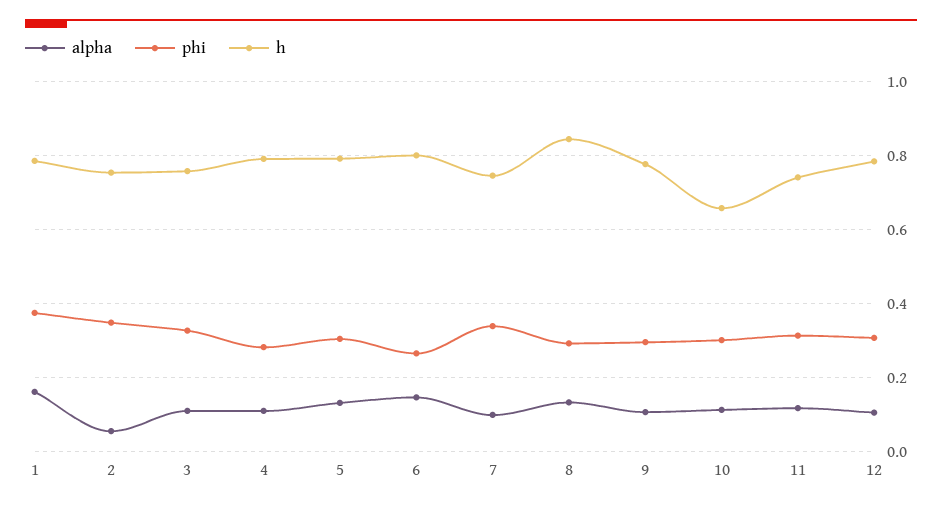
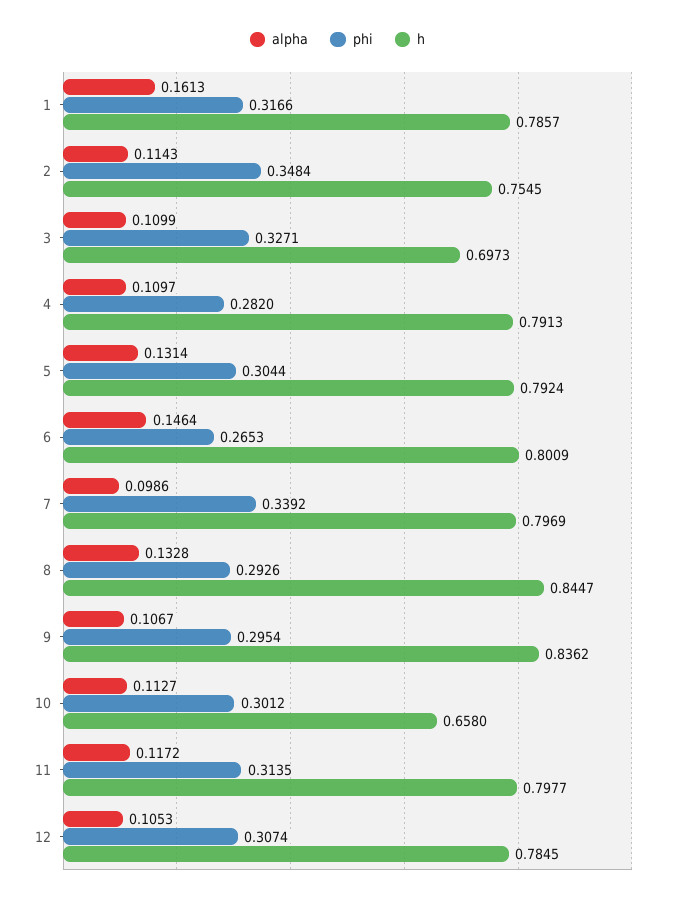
phi, 1: 0.38 -> 0.3166
alpha, 2: 0.06 -> 0.1143
h, 3: 0.76 -> 0.6973
h, 7: 0.74 -> 0.7969
h, 9: 0.78 -> 0.8362
h, 11: 0.74 -> 0.7977

